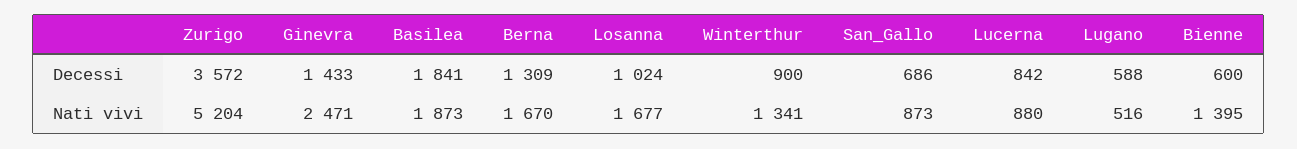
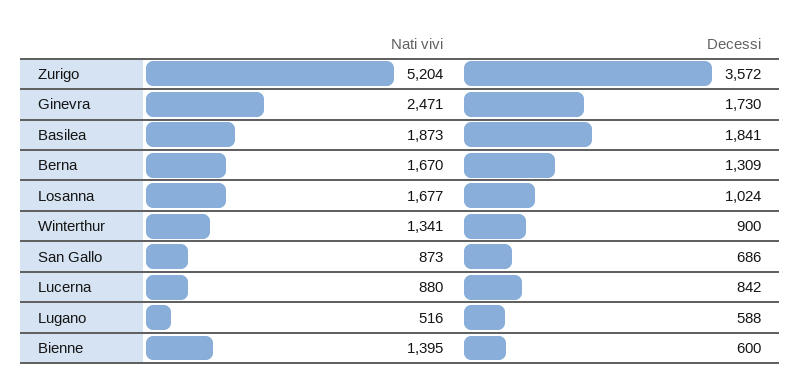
Ginevra, Decessi: 1433 -> 1730

